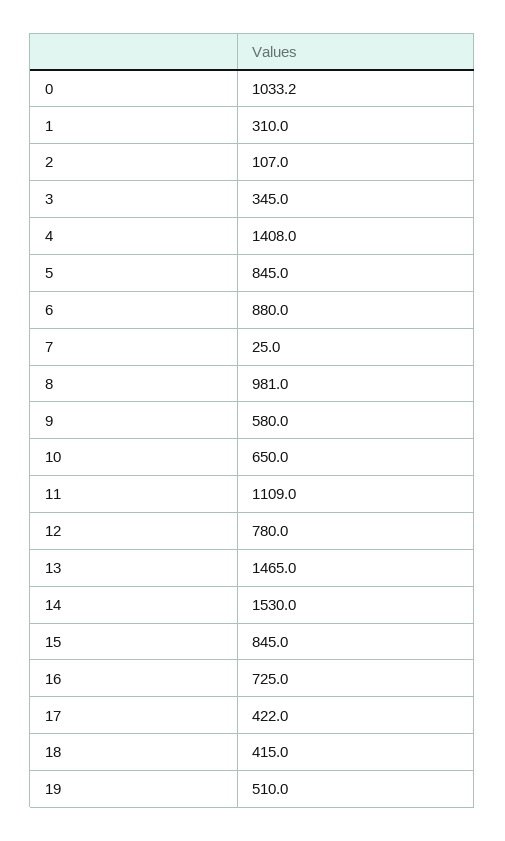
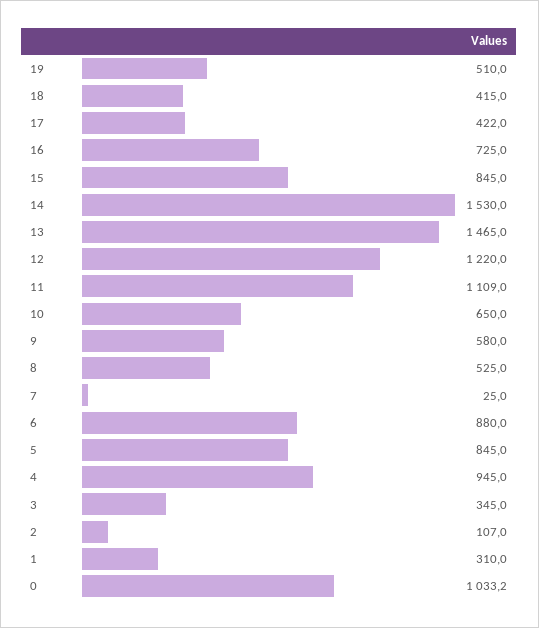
4: 1408 -> 945
8: 981 -> 525
12: 780 -> 1220

